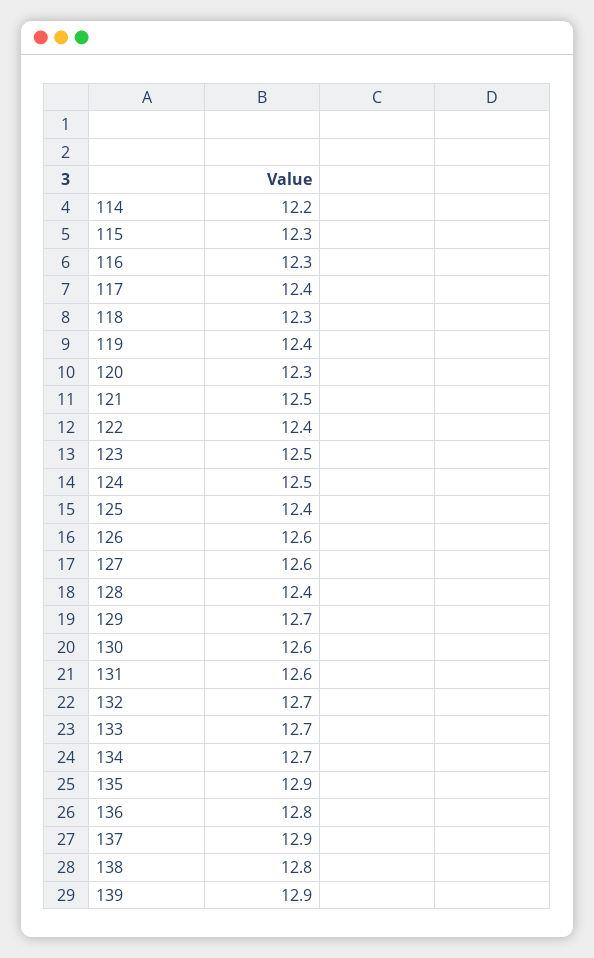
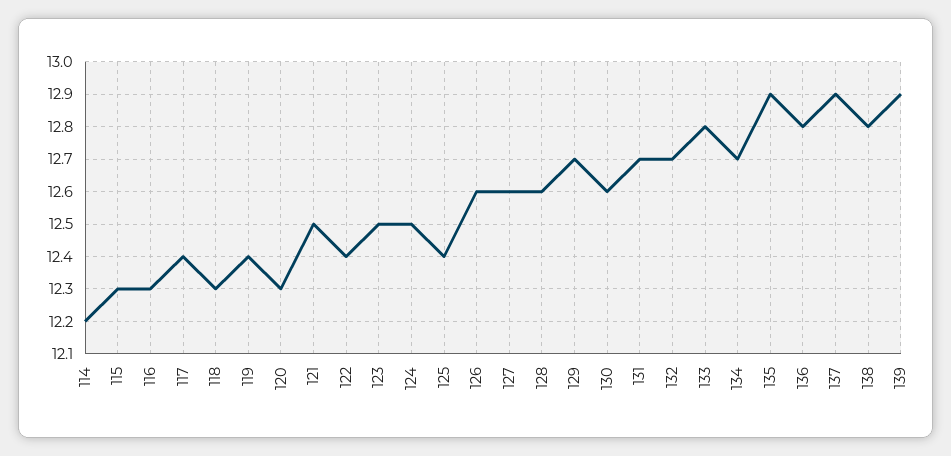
128: 12.4 -> 12.6
131: 12.6 -> 12.7
133: 12.7 -> 12.8

